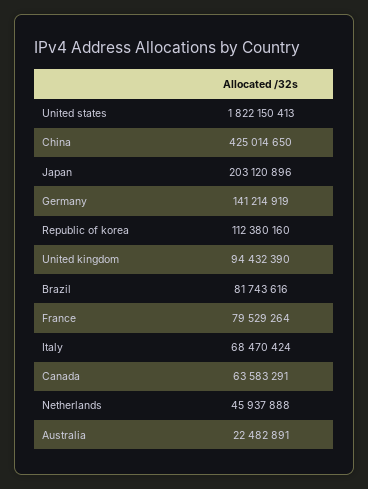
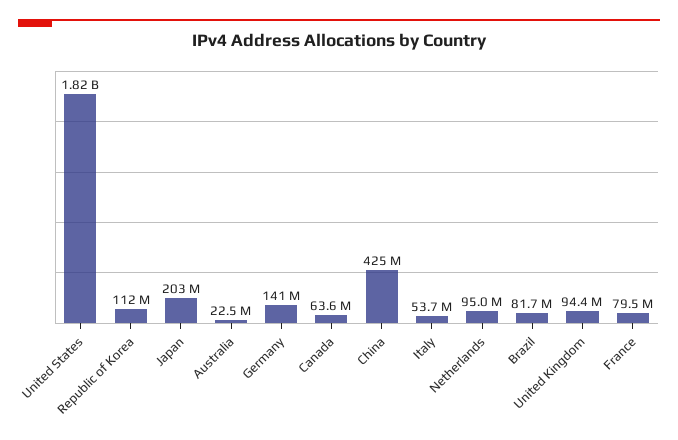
Italy: 68470424 -> 53700000
Netherlands: 45937888 -> 95000000

